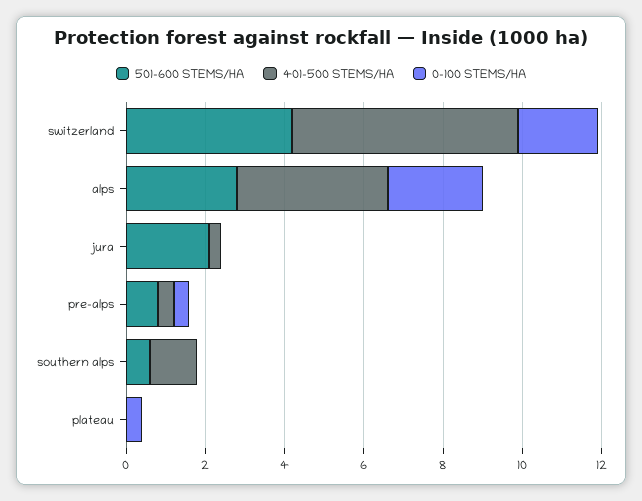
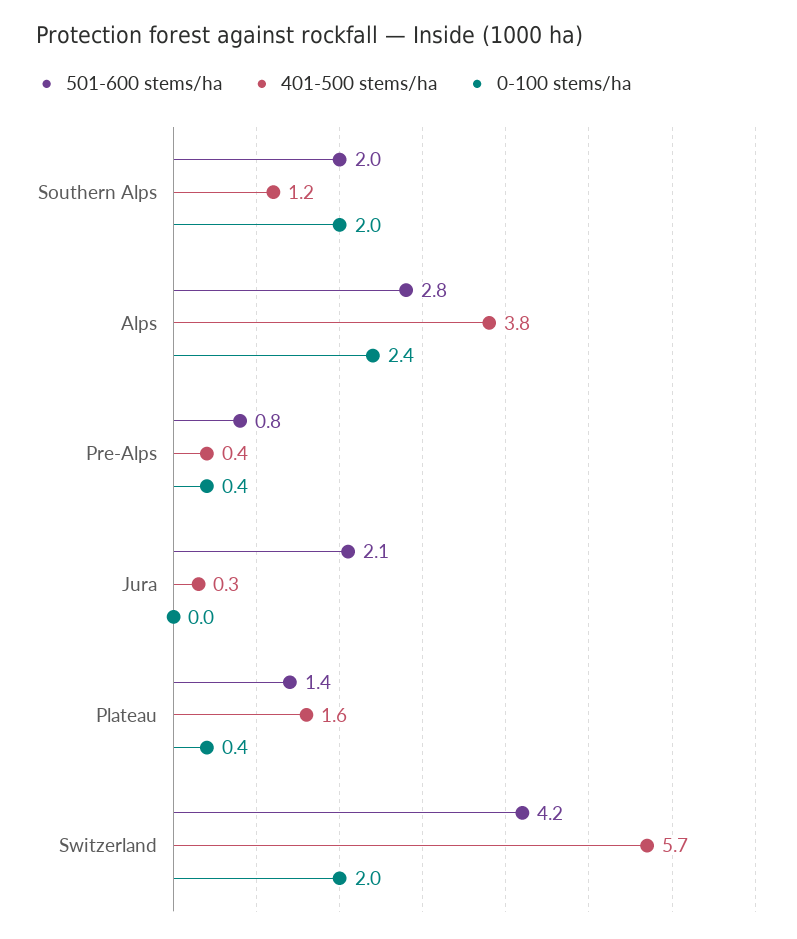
501-600 STEMS/HA, southern alps: 0.5 -> 2
0-100 STEMS/HA, southern alps: 0 -> 2
501-600 STEMS/HA, plateau: 0 -> 1.4
401-500 STEMS/HA, plateau: 0 -> 1.6

